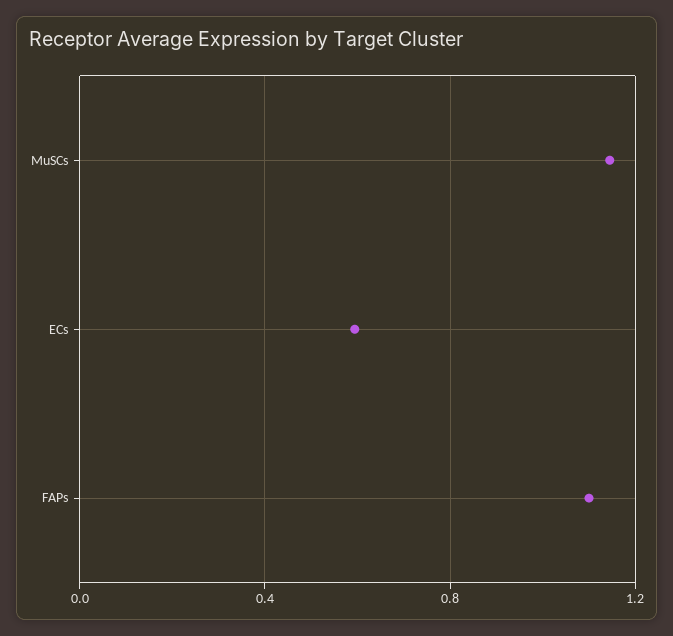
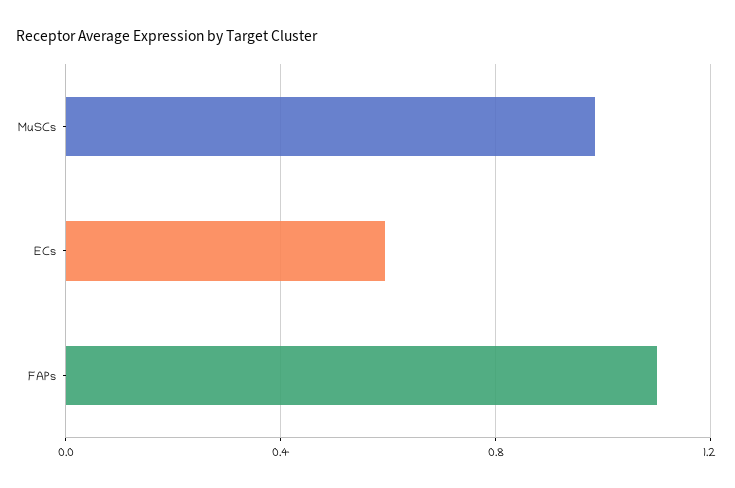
MuSCs: 1.15 -> 1

